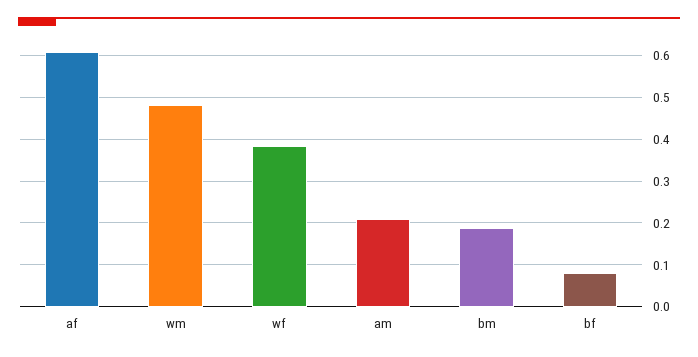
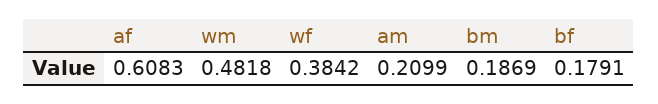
bf: 0.08 -> 0.1791

